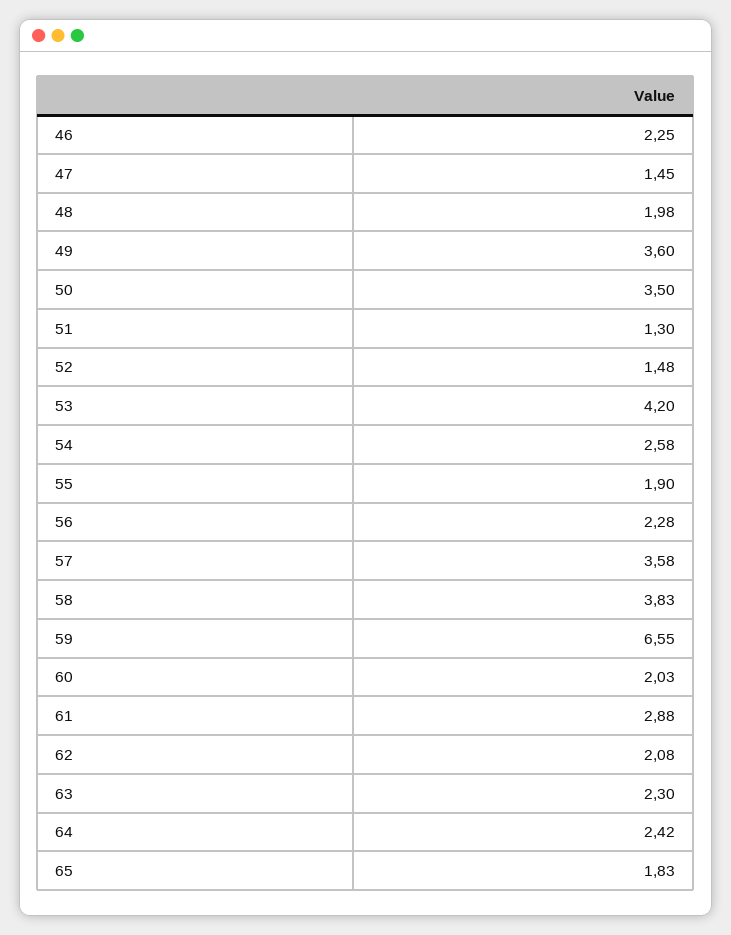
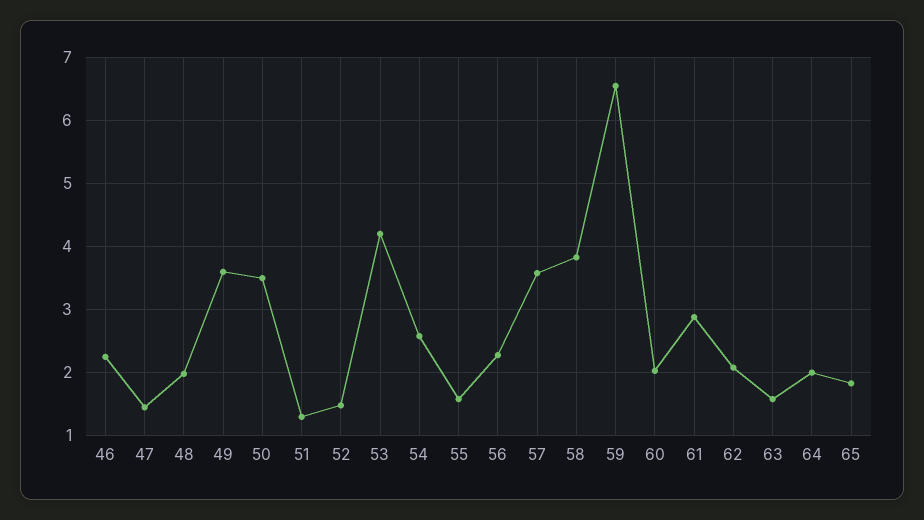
55: 1.9 -> 1.6
63: 2.3 -> 1.6
64: 2.42 -> 2

